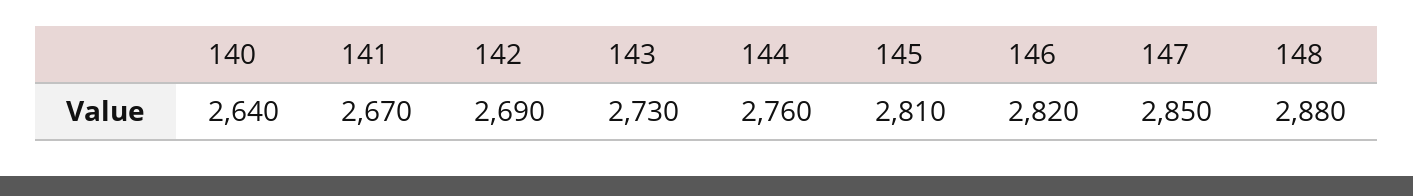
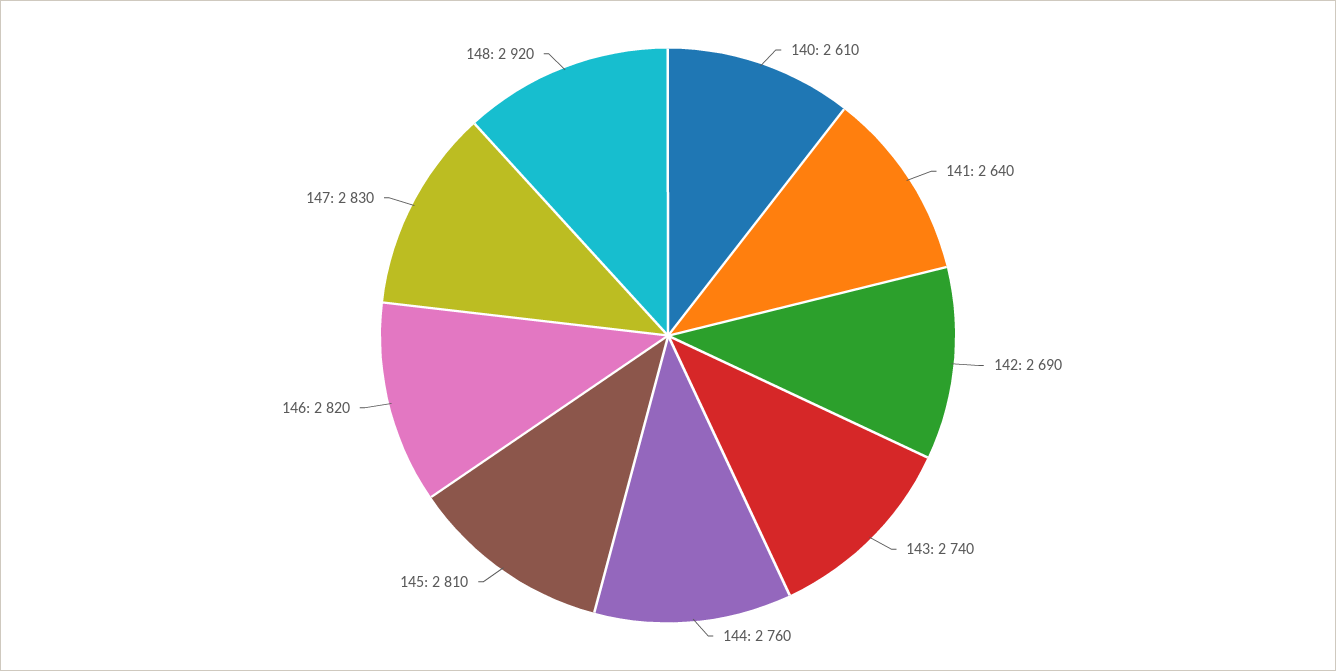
140: 2640 -> 2610
141: 2670 -> 2640
143: 2730 -> 2740
147: 2850 -> 2830
148: 2880 -> 2920

